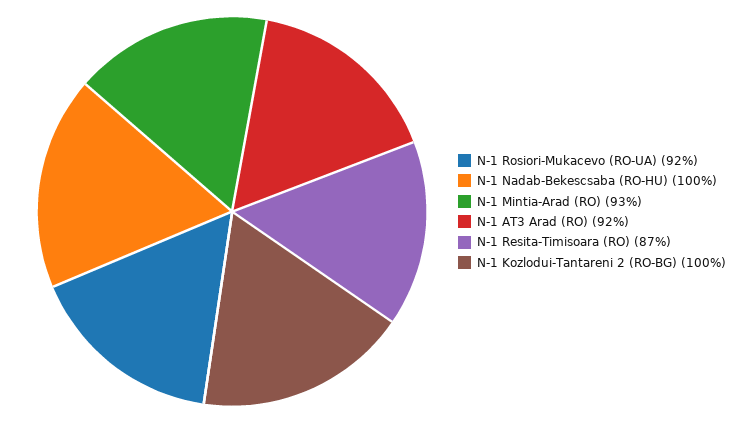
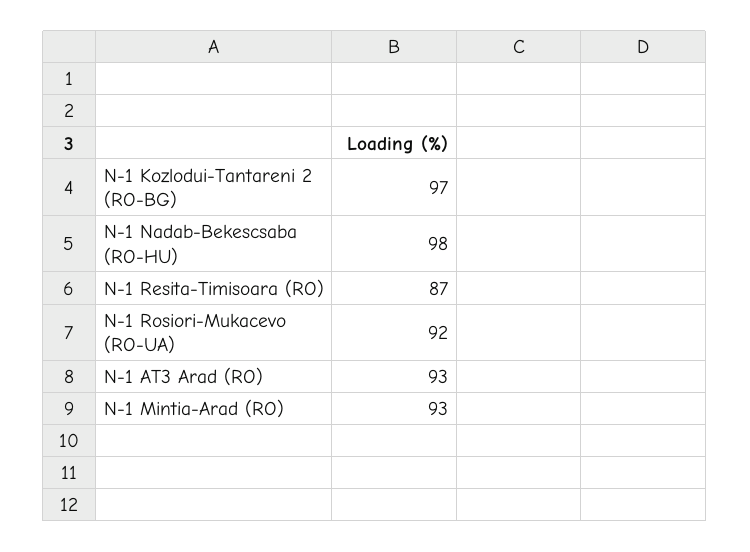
N-1 Nadab-Bekescsaba (RO-HU): 100 -> 98
N-1 AT3 Arad (RO): 92 -> 93
N-1 Kozlodui-Tantareni 2 (RO-BG): 100 -> 97

